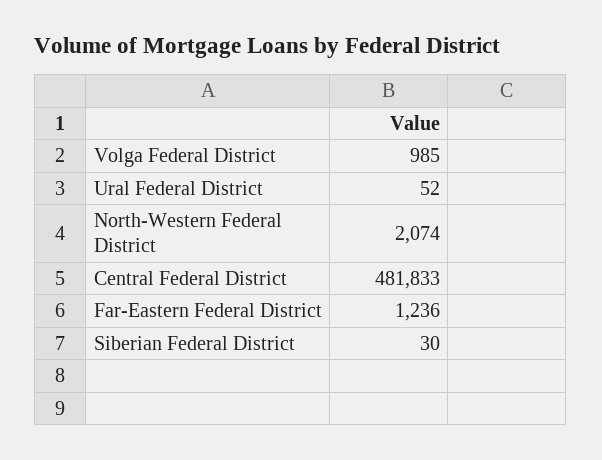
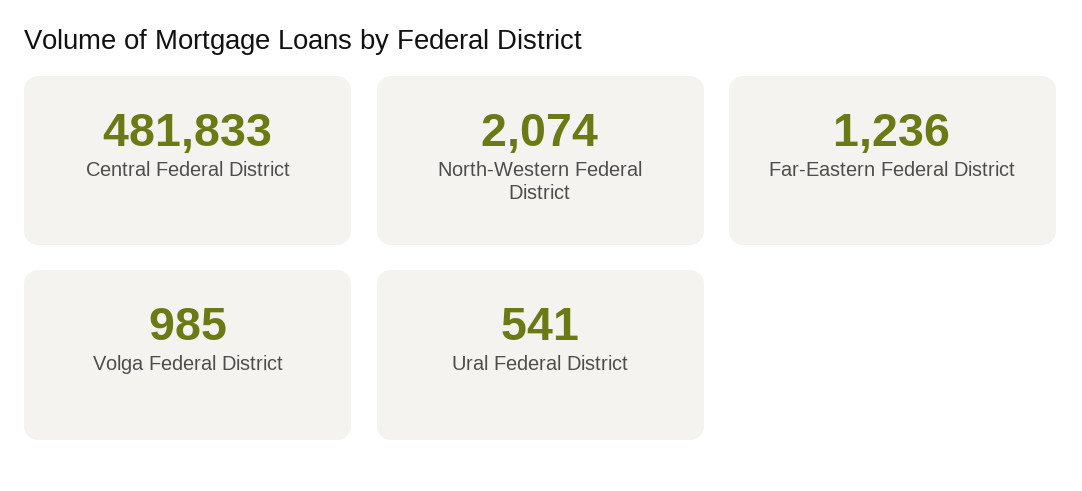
Ural Federal District: 52 -> 541
Siberian Federal District: 30 -> none

